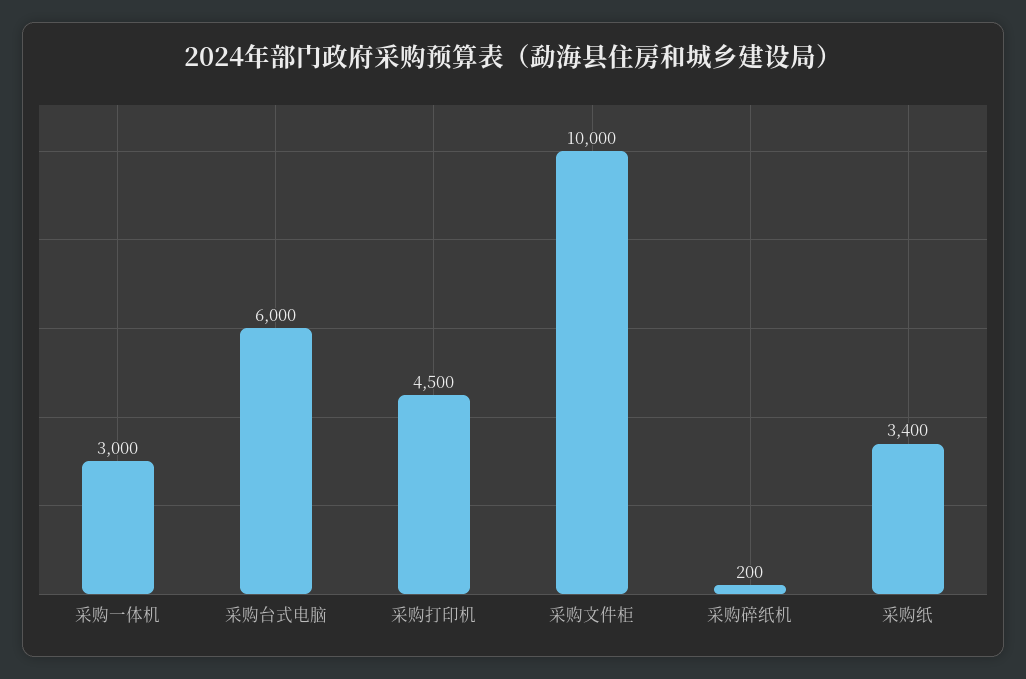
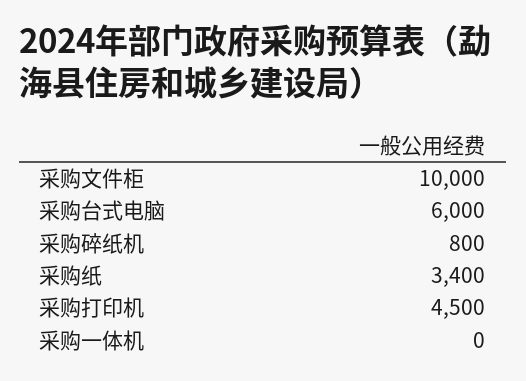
采购一体机: 3000 -> 0
采购碎纸机: 200 -> 800

